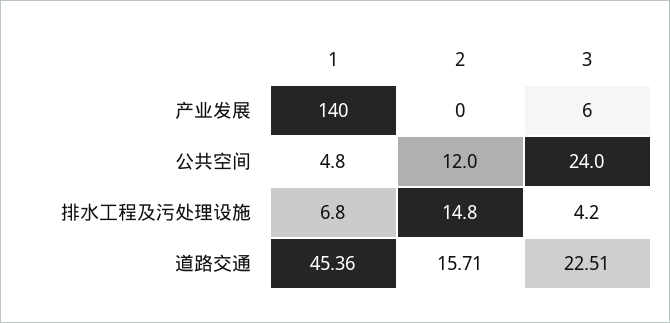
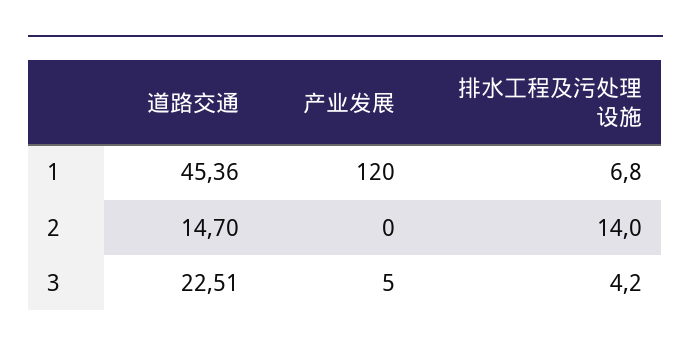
1, 产业发展: 140 -> 120
3, 产业发展: 6 -> 5
1, 公共空间: 4.8 -> none
2, 公共空间: 12 -> none
3, 公共空间: 24 -> none
2, 排水工程及污处理设施: 14.8 -> 14
2, 道路交通: 15.71 -> 14.7

